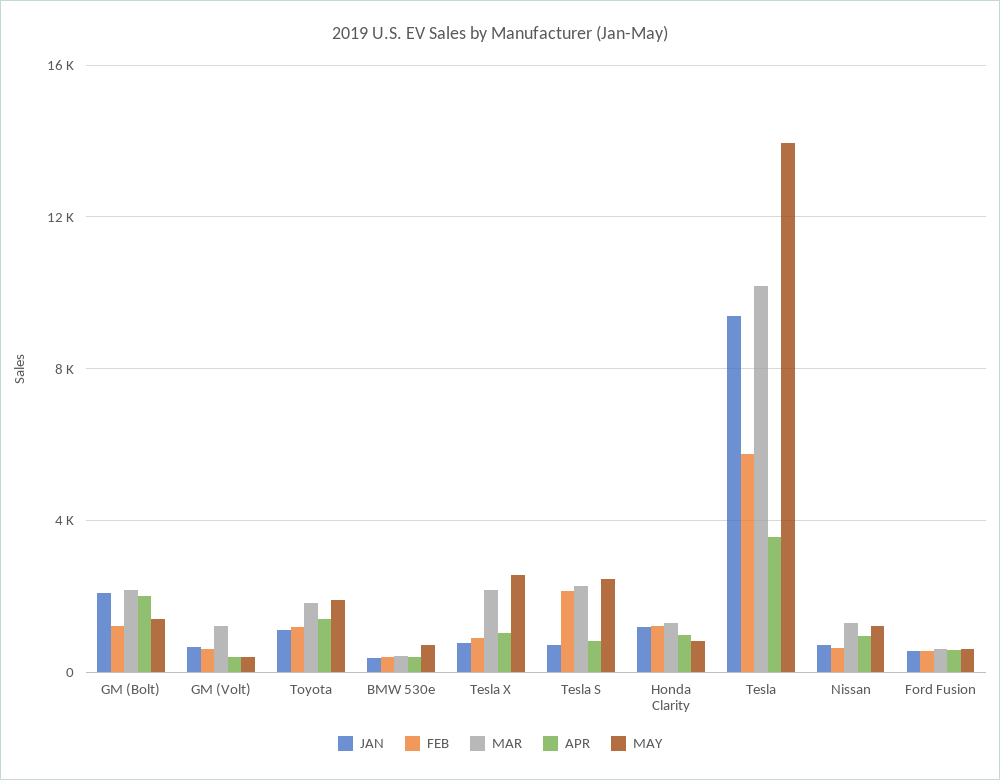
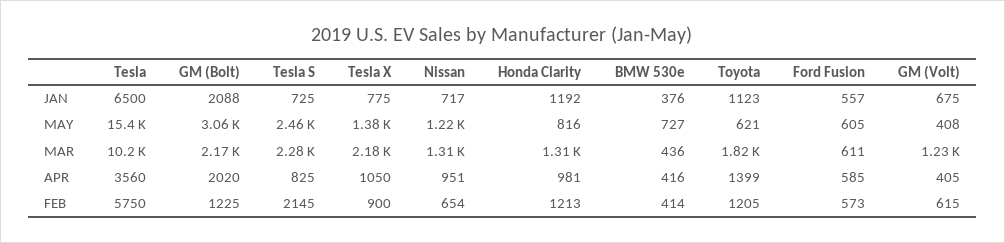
MAY, GM (Bolt): 1500 -> 3060
MAY, Toyota: 2000 -> 621
MAY, Tesla X: 2500 -> 1380
JAN, Tesla: 9500 -> 6500
MAY, Tesla: 14000 -> 15400

